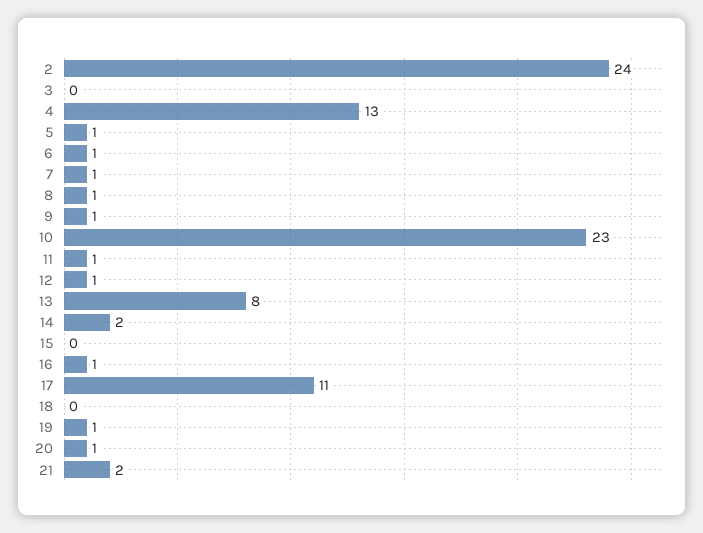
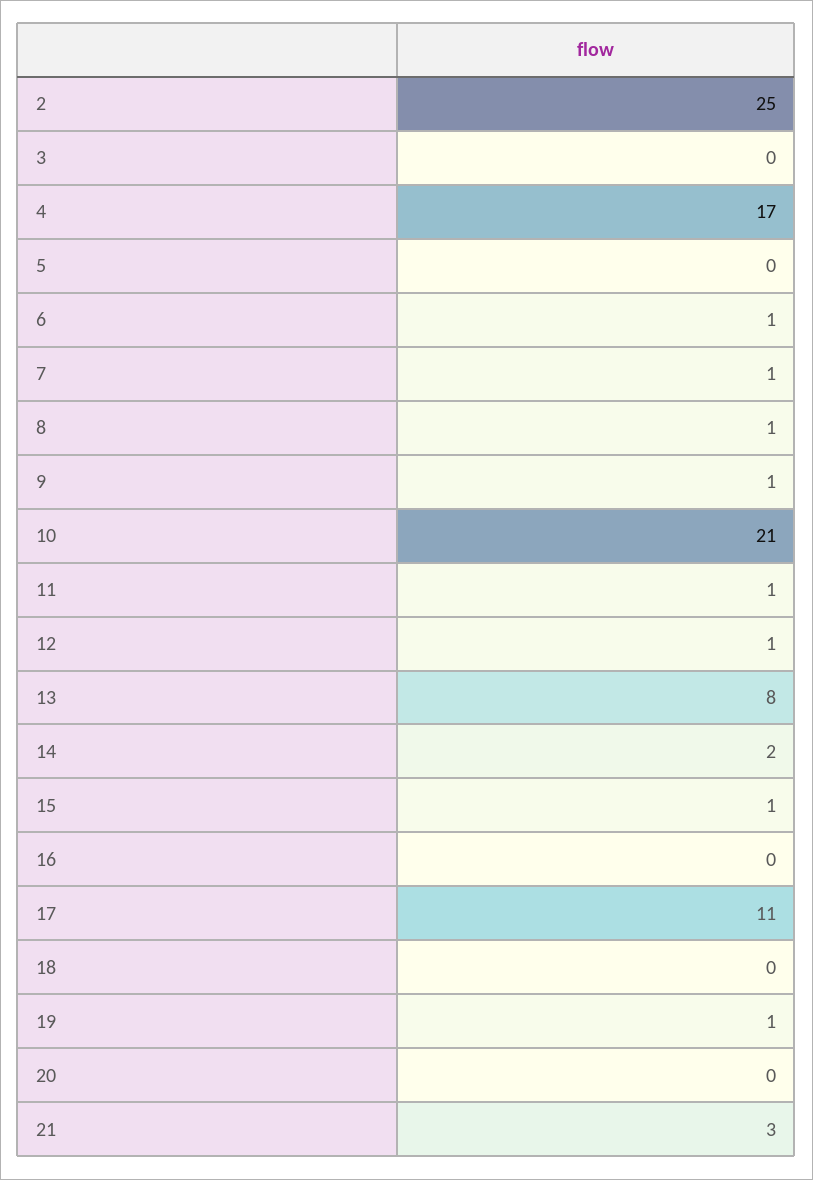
2: 24 -> 25
4: 13 -> 17
5: 1 -> 0
10: 23 -> 21
15: 0 -> 1
16: 1 -> 0
20: 1 -> 0
21: 2 -> 3

